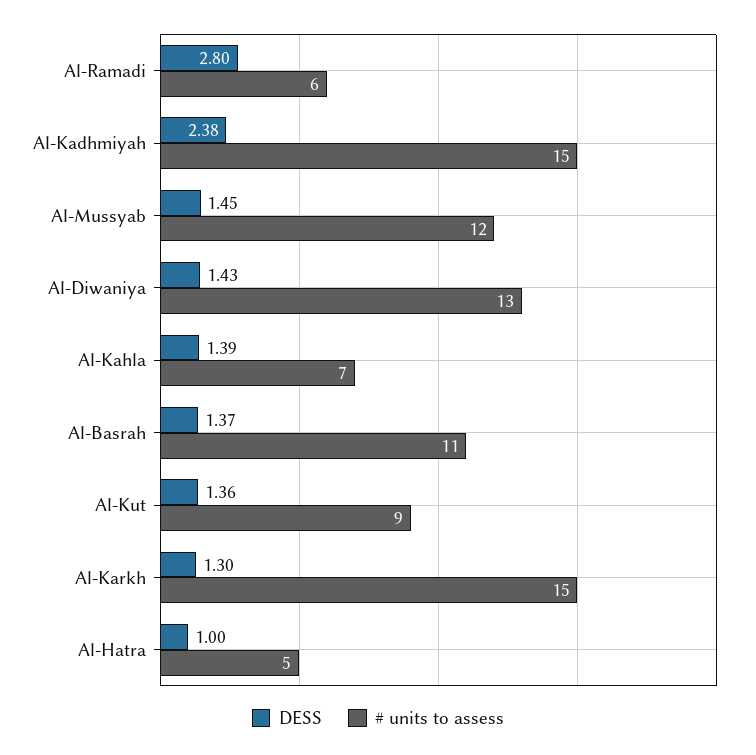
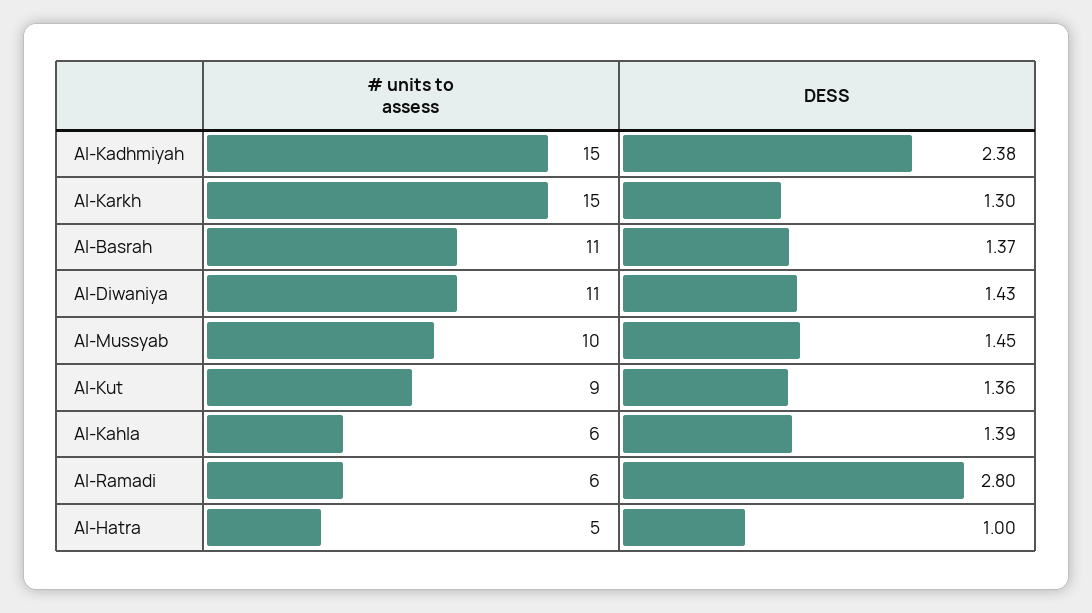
# units to assess, Al-Mussyab: 12 -> 10
# units to assess, Al-Diwaniya: 13 -> 11
# units to assess, Al-Kahla: 7 -> 6

